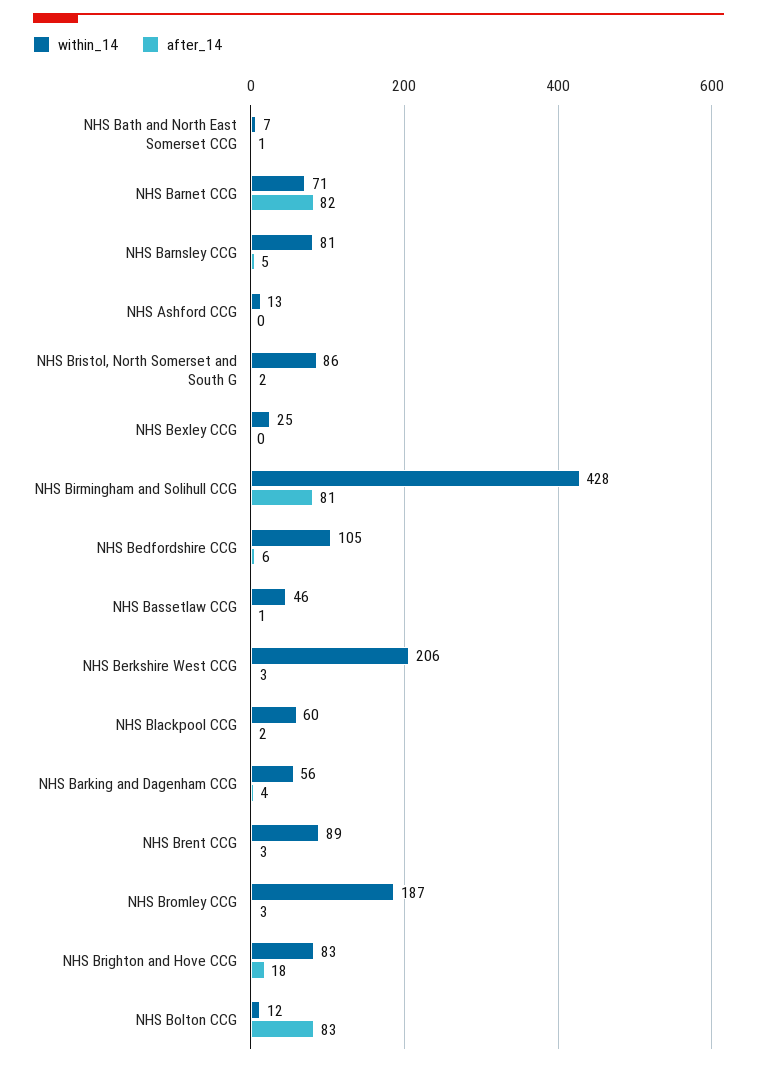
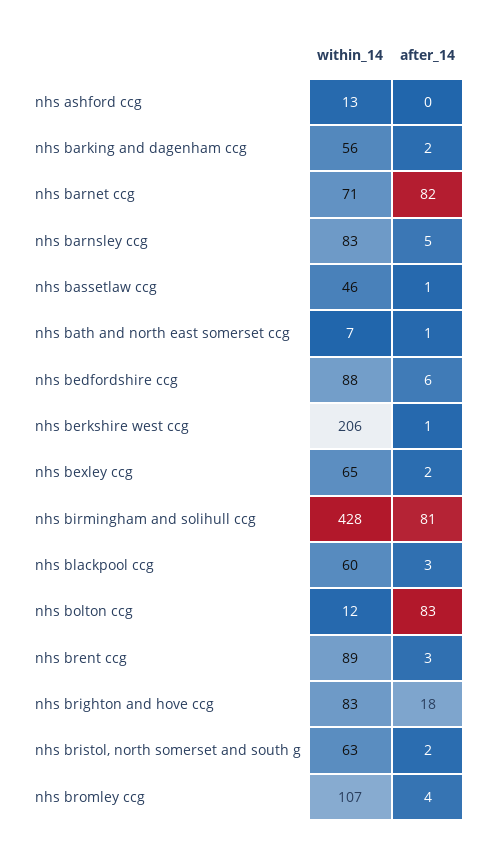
within_14, NHS Barnsley CCG: 81 -> 83
within_14, NHS Bristol, North Somerset and South G: 86 -> 63
within_14, NHS Bexley CCG: 25 -> 65
after_14, NHS Bexley CCG: 0 -> 2
within_14, NHS Bedfordshire CCG: 105 -> 88
after_14, NHS Berkshire West CCG: 3 -> 1
after_14, NHS Blackpool CCG: 2 -> 3
after_14, NHS Barking and Dagenham CCG: 4 -> 2
within_14, NHS Bromley CCG: 187 -> 107
after_14, NHS Bromley CCG: 3 -> 4

